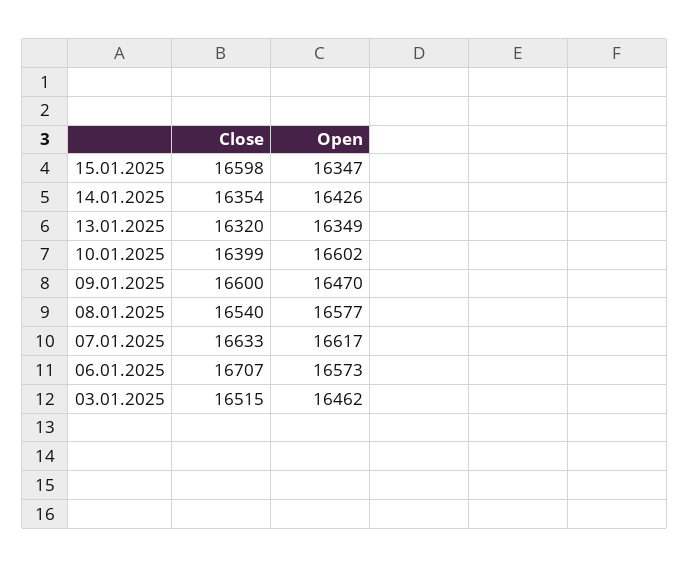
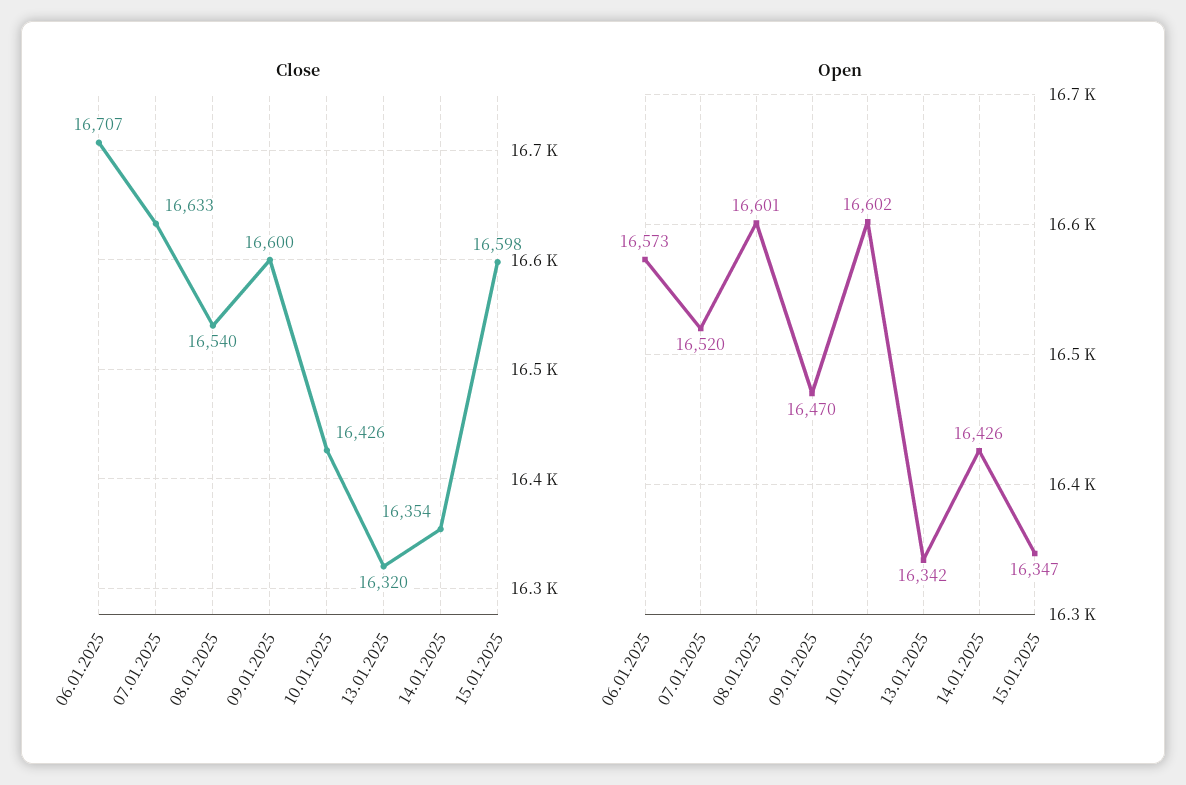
Open, 13.01.2025: 16349 -> 16342
Close, 10.01.2025: 16399 -> 16426
Open, 08.01.2025: 16577 -> 16601
Open, 07.01.2025: 16617 -> 16520
Close, 03.01.2025: 16515 -> none
Open, 03.01.2025: 16462 -> none

